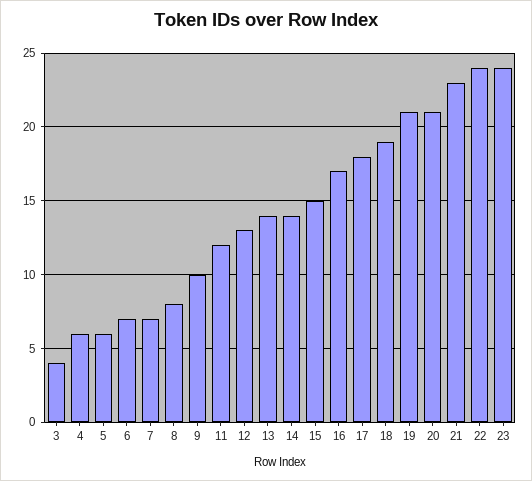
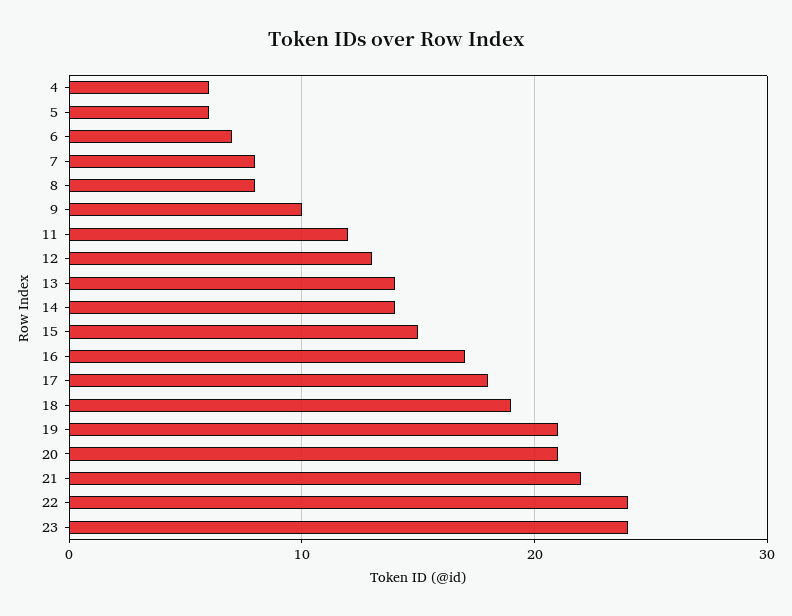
3: 4 -> none
7: 7 -> 8
21: 23 -> 22

